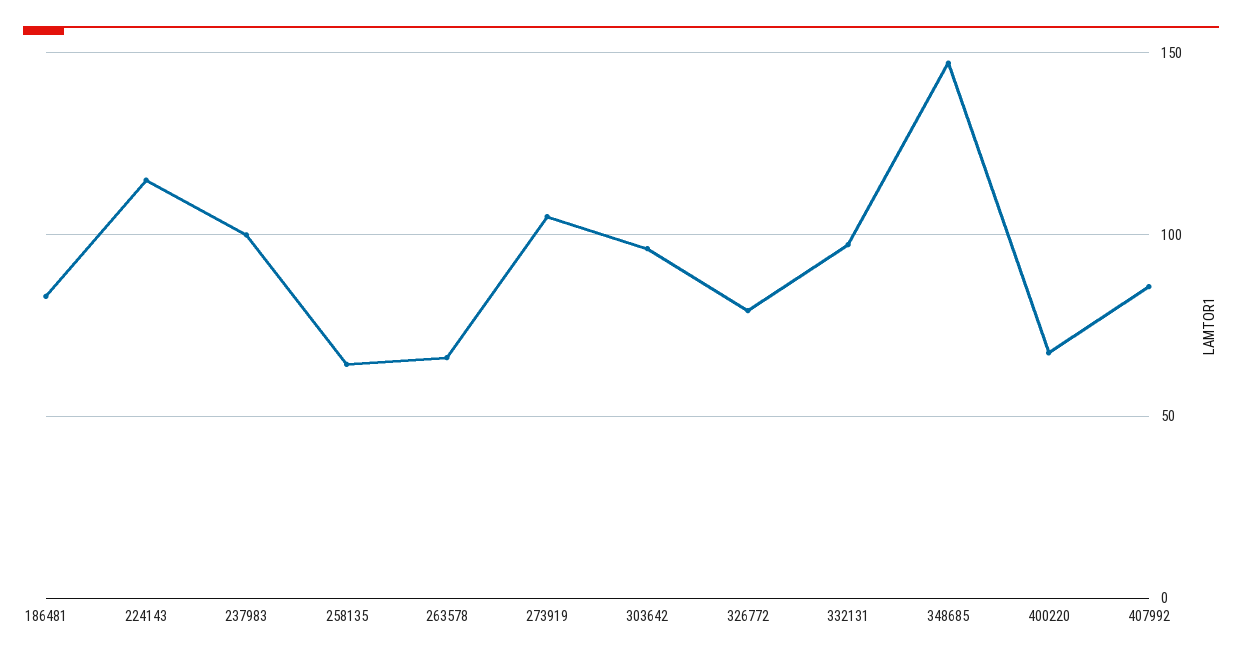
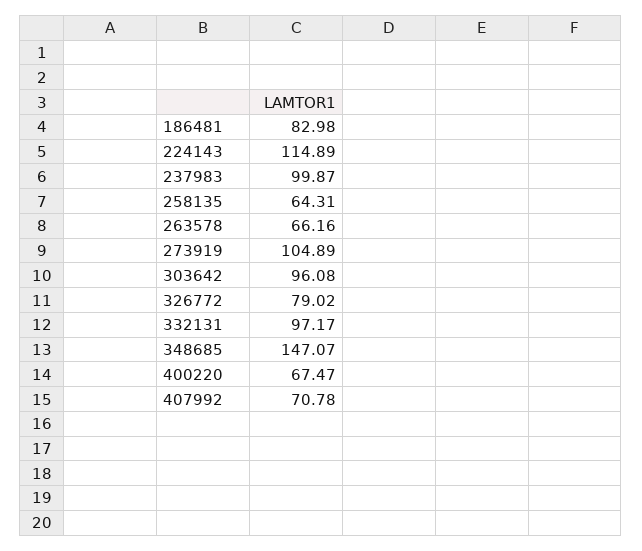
407992: 85 -> 70.78

